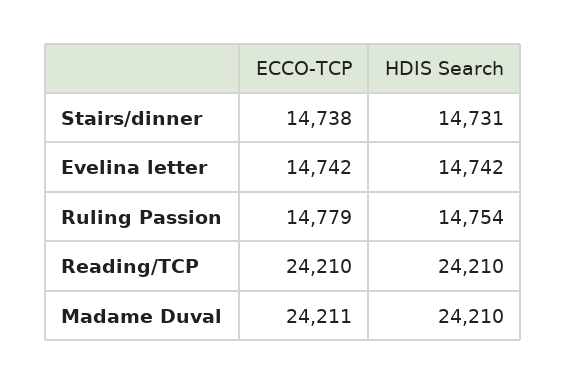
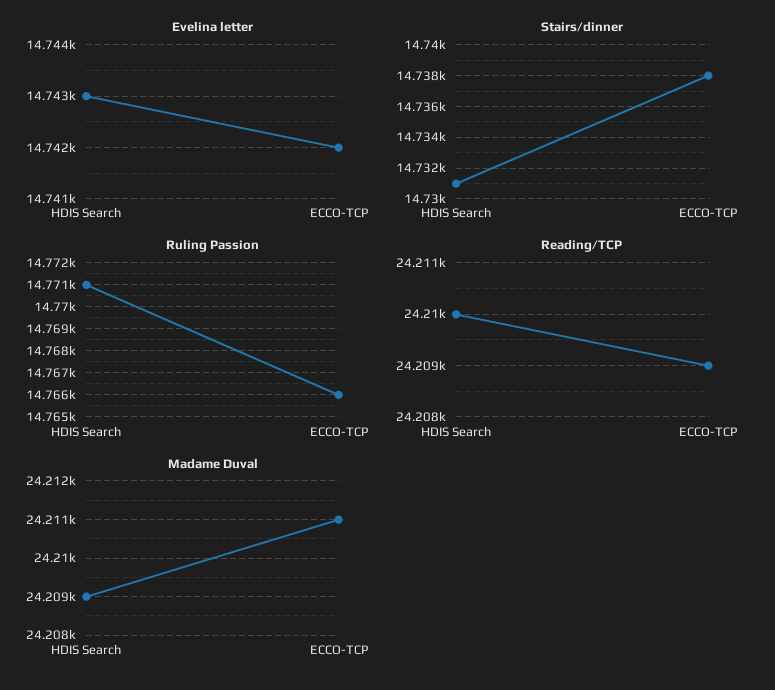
Evelina letter, HDIS Search: 14742 -> 14743
Ruling Passion, ECCO-TCP: 14779 -> 14766
Ruling Passion, HDIS Search: 14754 -> 14771
Reading/TCP, ECCO-TCP: 24210 -> 24209
Madame Duval, HDIS Search: 24210 -> 24209

